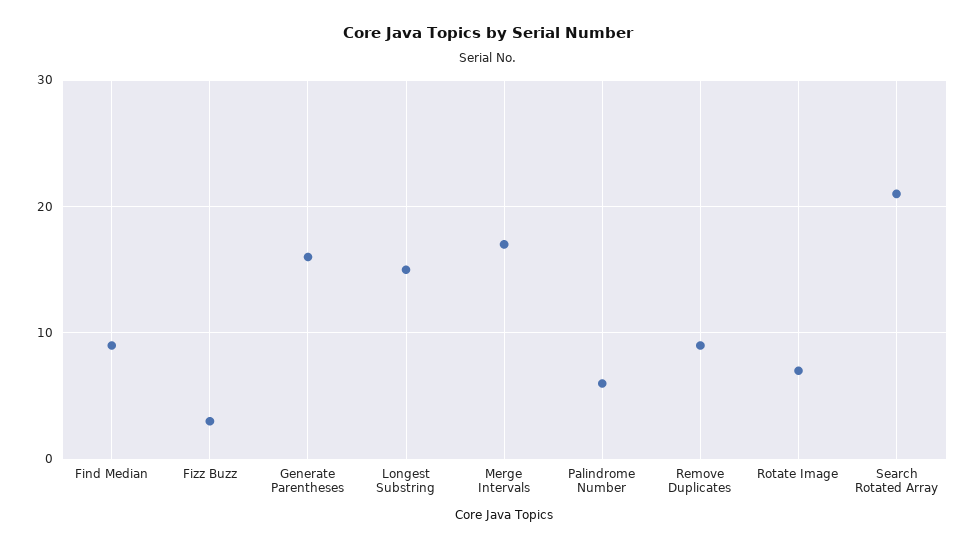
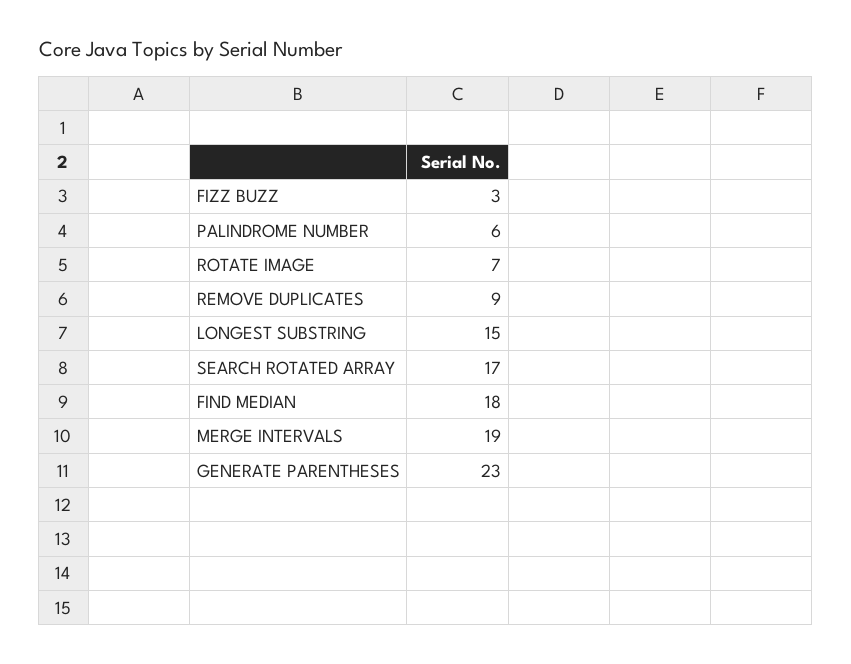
Find Median: 9 -> 18
Generate Parentheses: 16 -> 23
Merge Intervals: 17 -> 19
Search Rotated Array: 21 -> 17

